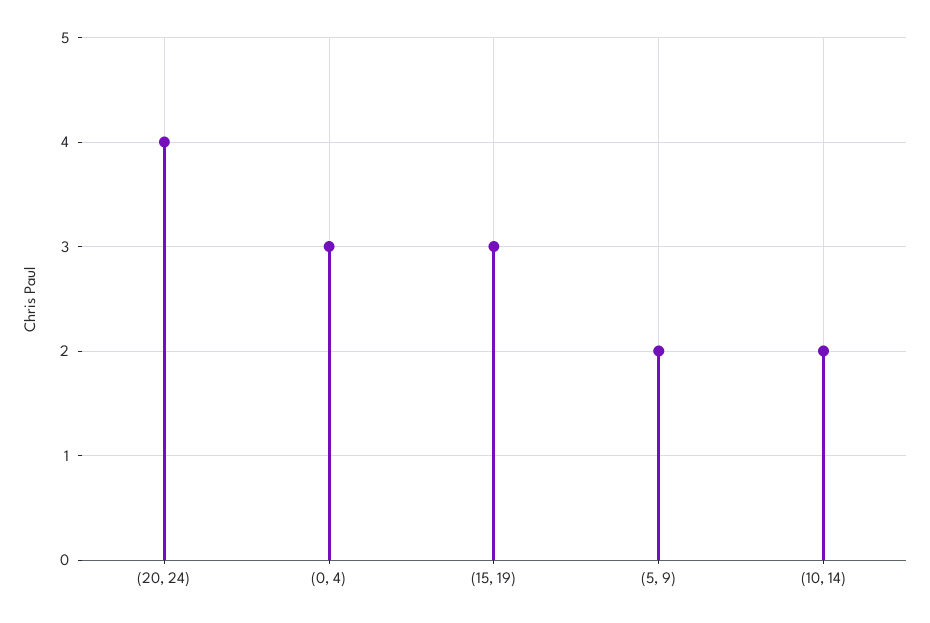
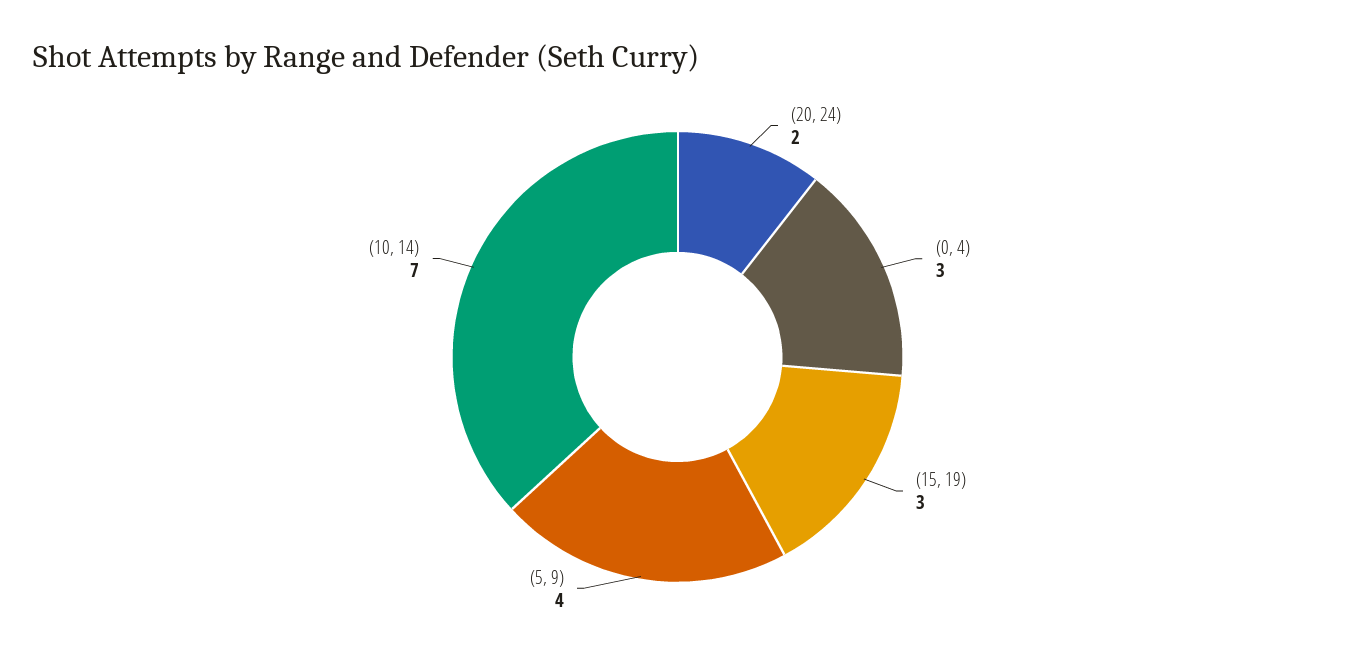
(20, 24): 4 -> 2
(5, 9): 2 -> 4
(10, 14): 2 -> 7

